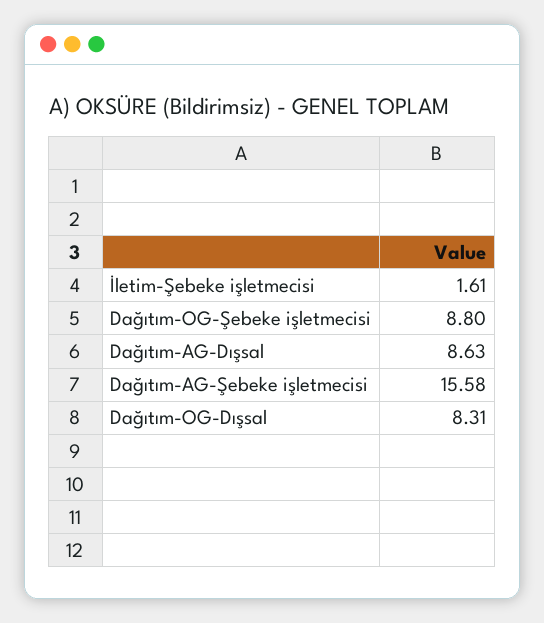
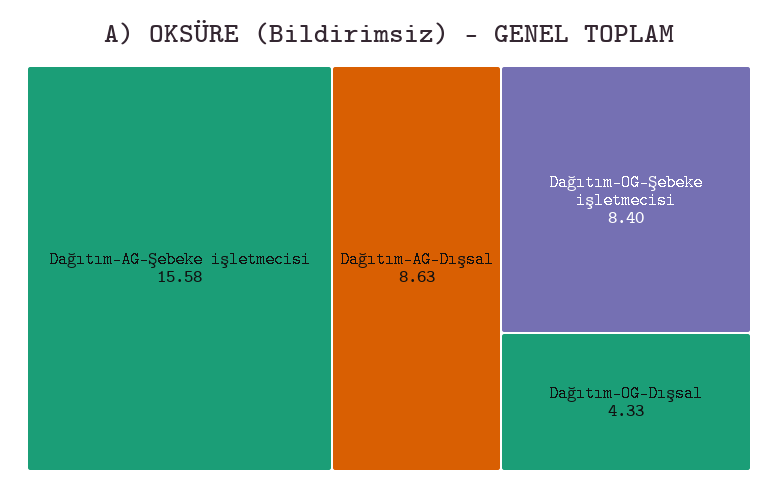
İletim-Şebeke işletmecisi: 1.61 -> none
Dağıtım-OG-Şebeke işletmecisi: 8.8 -> 8.4
Dağıtım-OG-Dışsal: 8.31 -> 4.33

